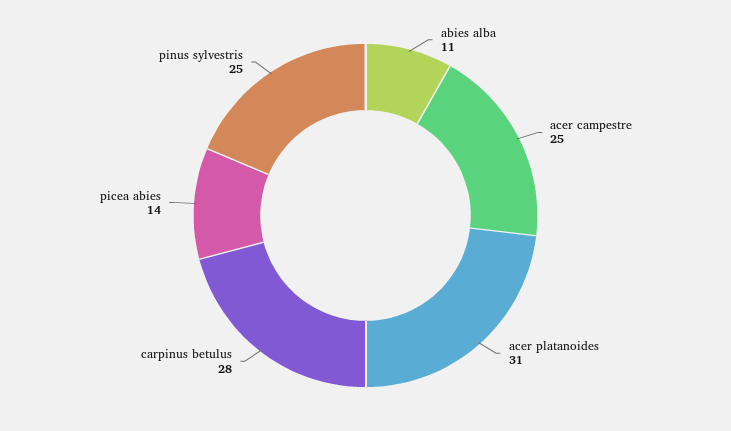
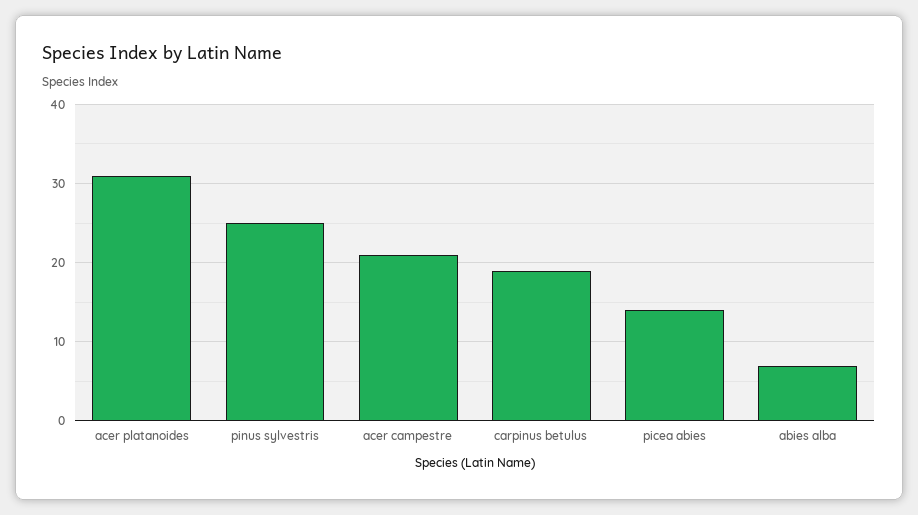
abies alba: 11 -> 7
acer campestre: 25 -> 21
carpinus betulus: 28 -> 19

